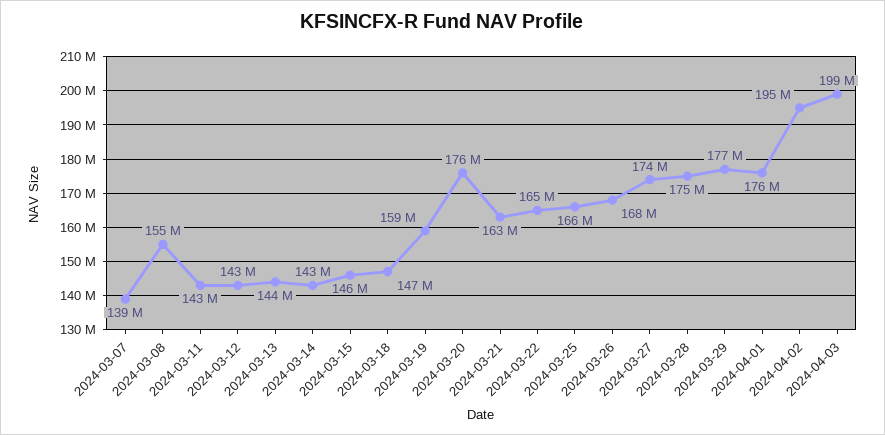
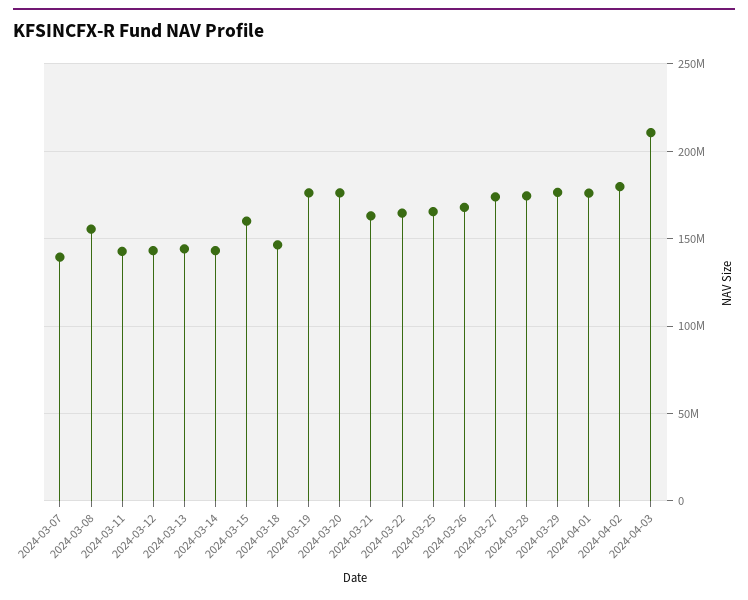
2024-03-15: 146000000 -> 160000000
2024-03-19: 159000000 -> 175000000
2024-04-02: 195000000 -> 180000000
2024-04-03: 199000000 -> 210000000

